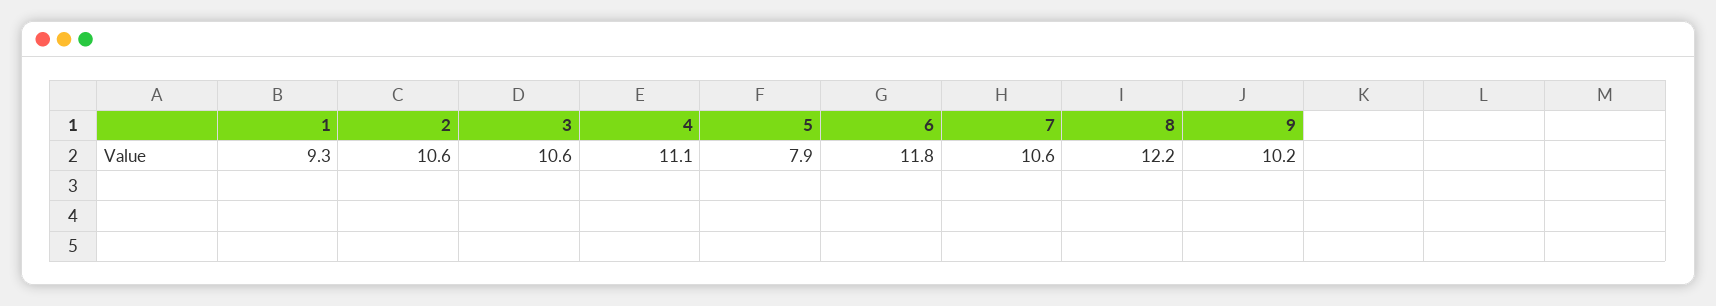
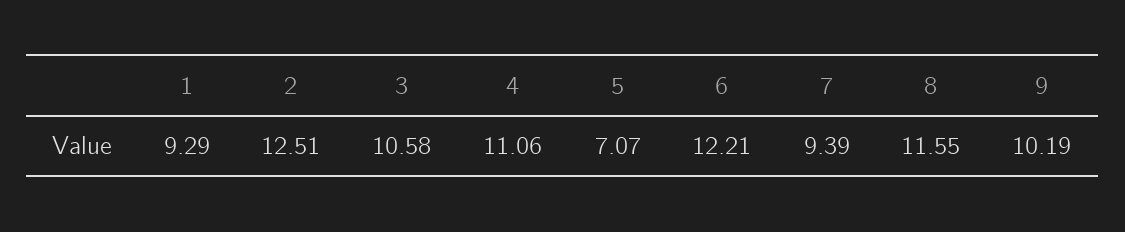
2: 10.6 -> 12.51
5: 7.9 -> 7.07
6: 11.8 -> 12.21
7: 10.6 -> 9.39
8: 12.2 -> 11.55

